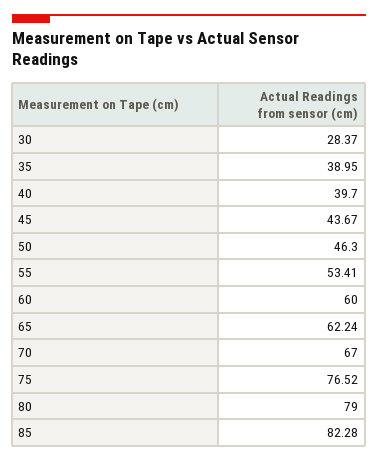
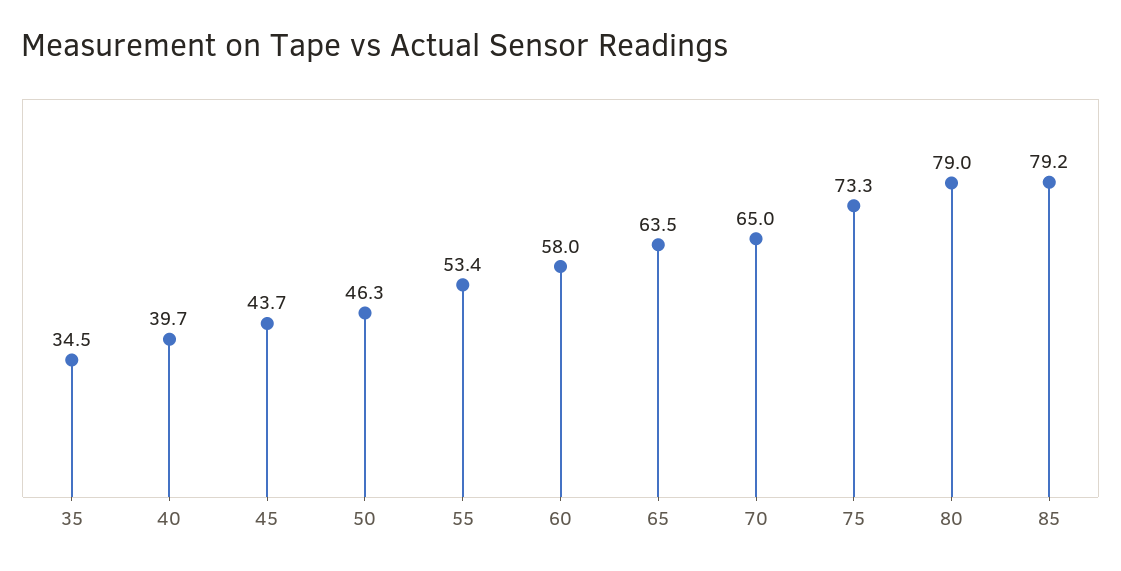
30: 28.37 -> none
35: 38.95 -> 34.5
60: 60 -> 58
65: 62.24 -> 63.5
70: 67 -> 65
75: 76.52 -> 73.3
85: 82.28 -> 79.2

